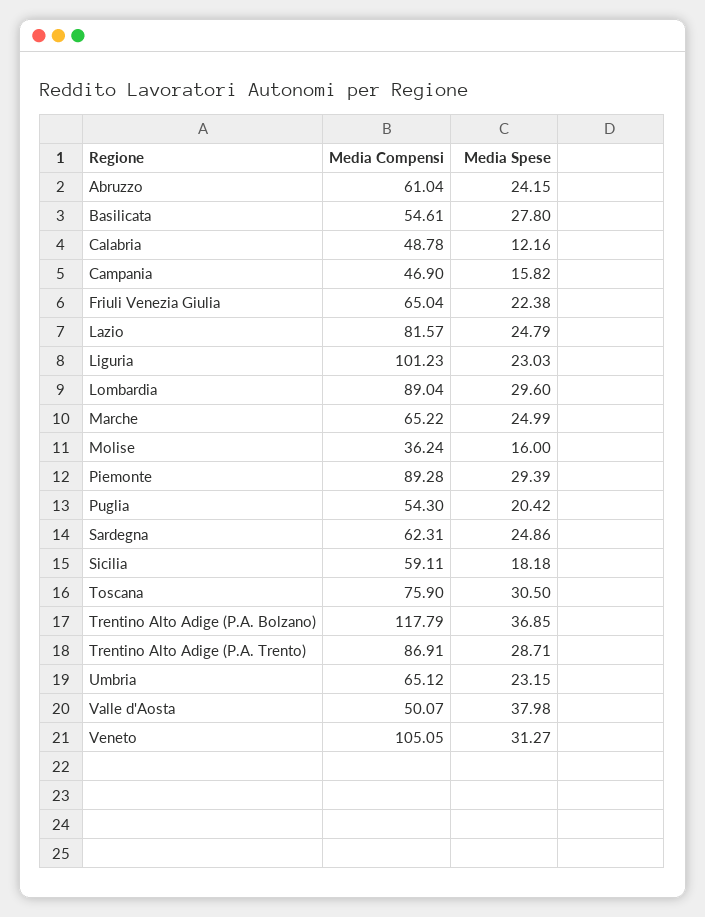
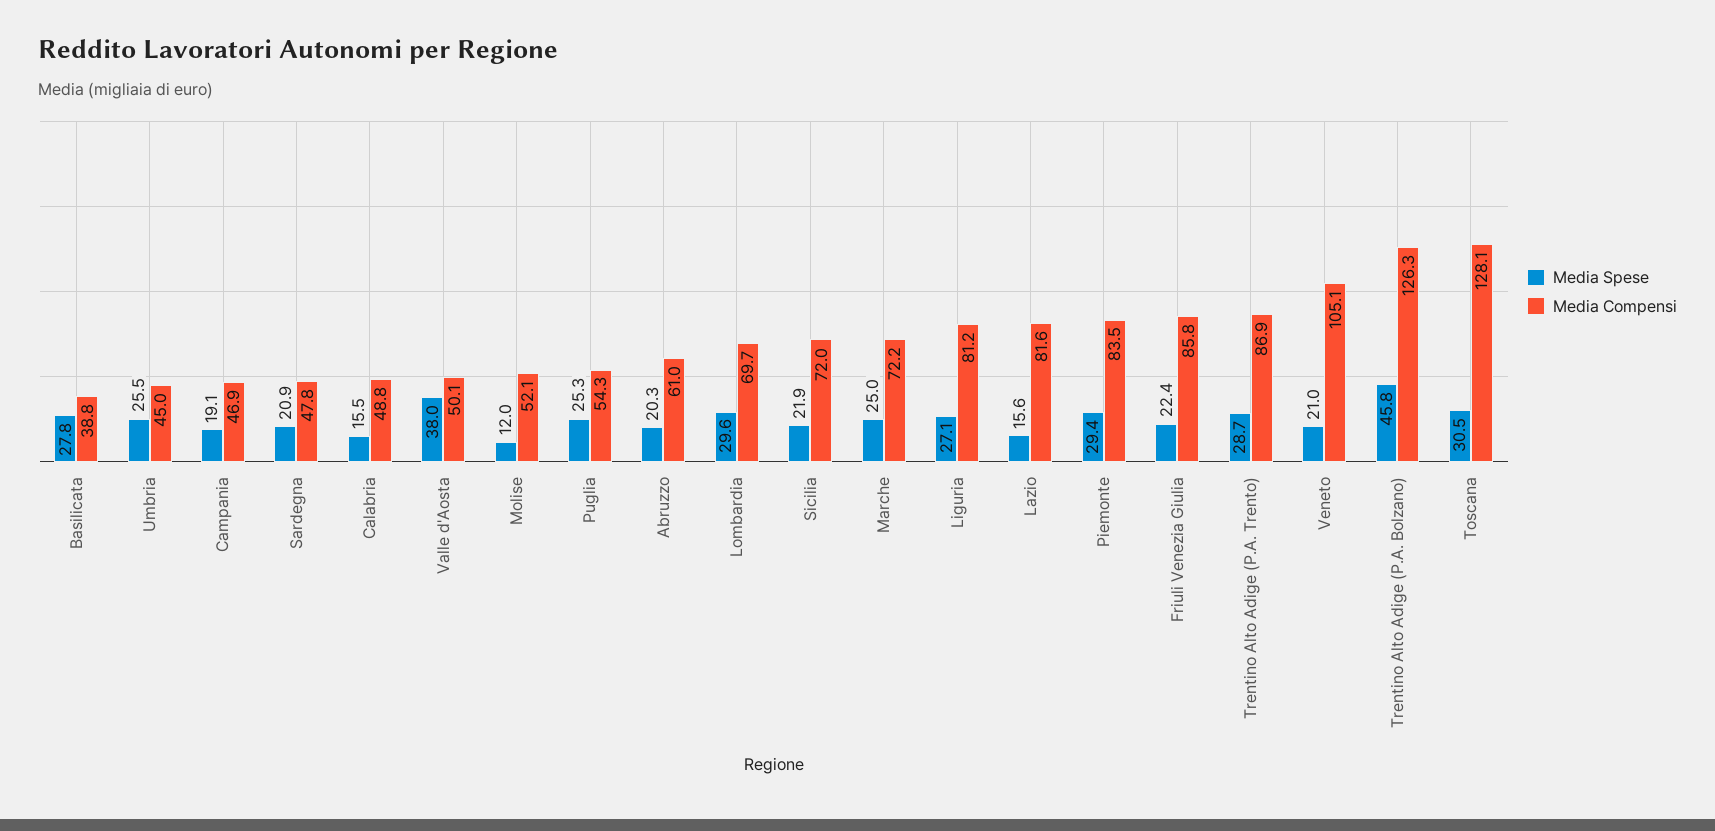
Media Spese, Abruzzo: 24.15 -> 20.3
Media Compensi, Basilicata: 54.61 -> 38.8
Media Spese, Calabria: 12.16 -> 15.5
Media Spese, Campania: 15.82 -> 19.1
Media Compensi, Friuli Venezia Giulia: 65.04 -> 85.8
Media Spese, Lazio: 24.79 -> 15.6
Media Compensi, Liguria: 101.23 -> 81.2
Media Spese, Liguria: 23.03 -> 27.1
Media Compensi, Lombardia: 89.04 -> 69.7
Media Compensi, Marche: 65.22 -> 72.2
Media Compensi, Molise: 36.24 -> 52.1
Media Spese, Molise: 16 -> 12
Media Compensi, Piemonte: 89.28 -> 83.5
Media Spese, Puglia: 20.42 -> 25.3
Media Compensi, Sardegna: 62.31 -> 47.8
Media Spese, Sardegna: 24.86 -> 20.9
Media Compensi, Sicilia: 59.11 -> 72
Media Spese, Sicilia: 18.18 -> 21.9
Media Compensi, Toscana: 75.9 -> 128.1
Media Compensi, Trentino Alto Adige (P.A. Bolzano): 117.79 -> 126.3
Media Spese, Trentino Alto Adige (P.A. Bolzano): 36.85 -> 45.8
Media Compensi, Umbria: 65.12 -> 45
Media Spese, Umbria: 23.15 -> 25.5
Media Spese, Veneto: 31.27 -> 21

